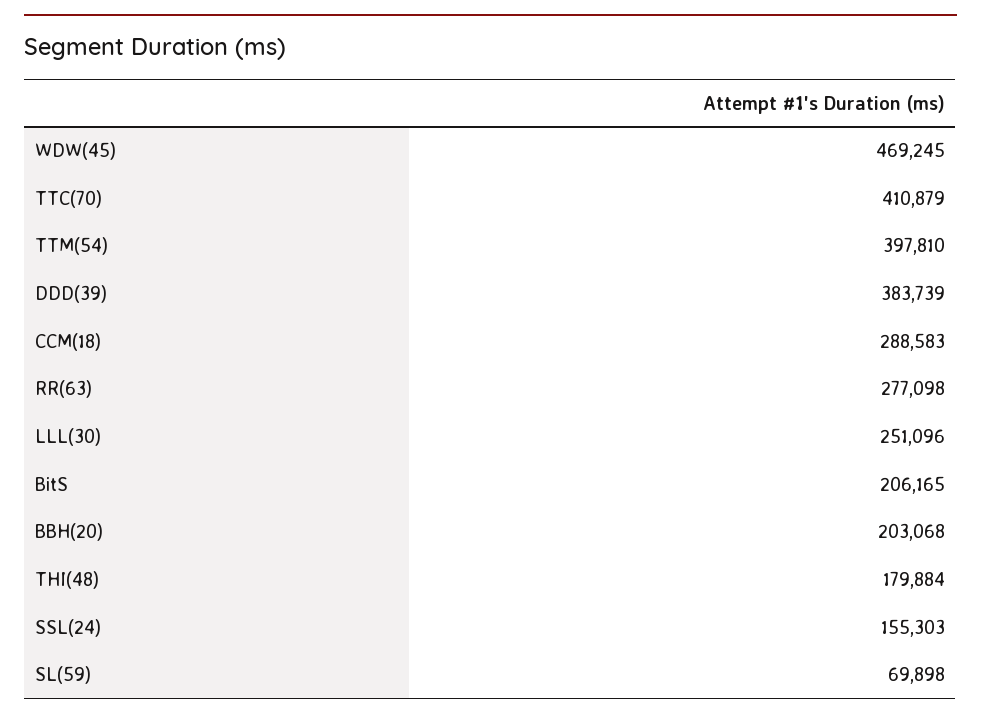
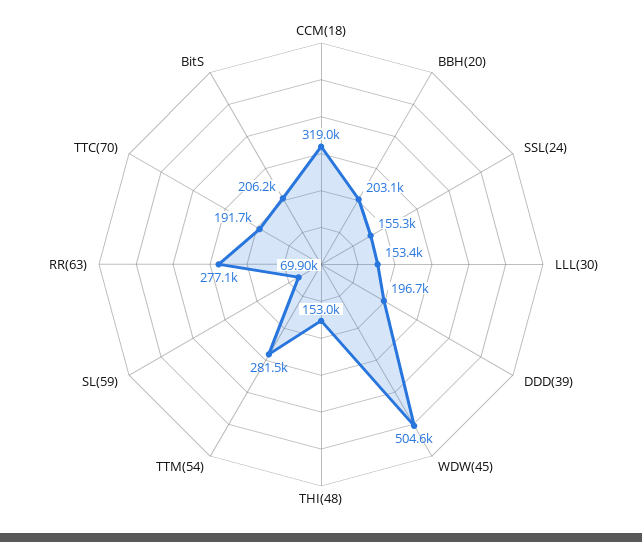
WDW(45): 469245 -> 504600
TTC(70): 410879 -> 191700
TTM(54): 397810 -> 281500
DDD(39): 383739 -> 196700
CCM(18): 288583 -> 319000
LLL(30): 251096 -> 153400
THI(48): 179884 -> 153000

